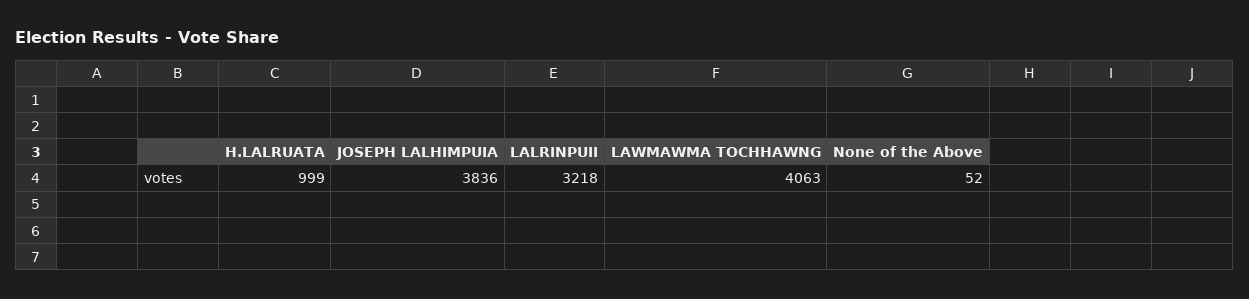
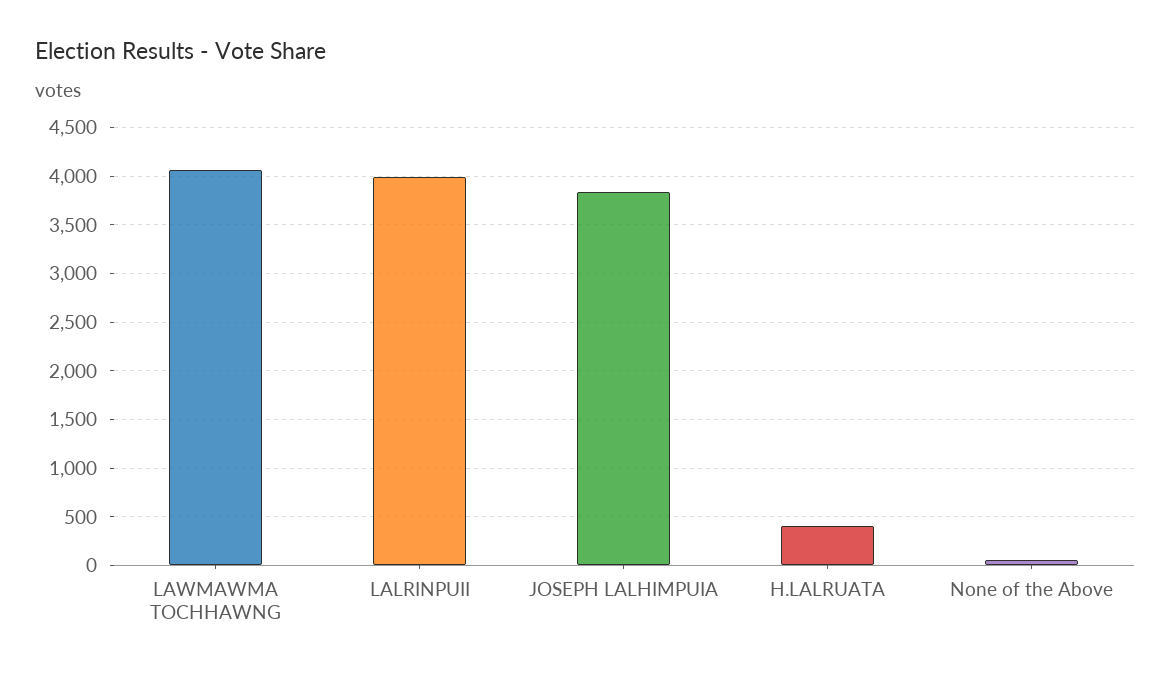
H.LALRUATA: 999 -> 400
LALRINPUII: 3218 -> 4000

